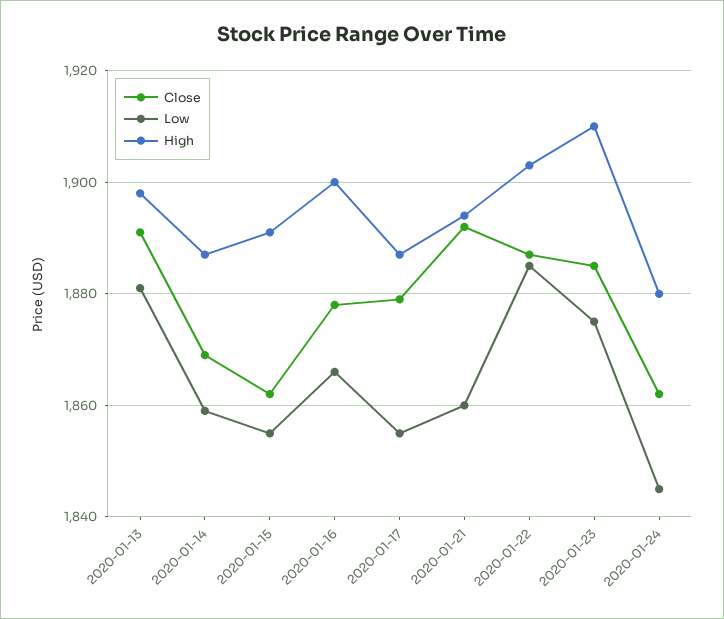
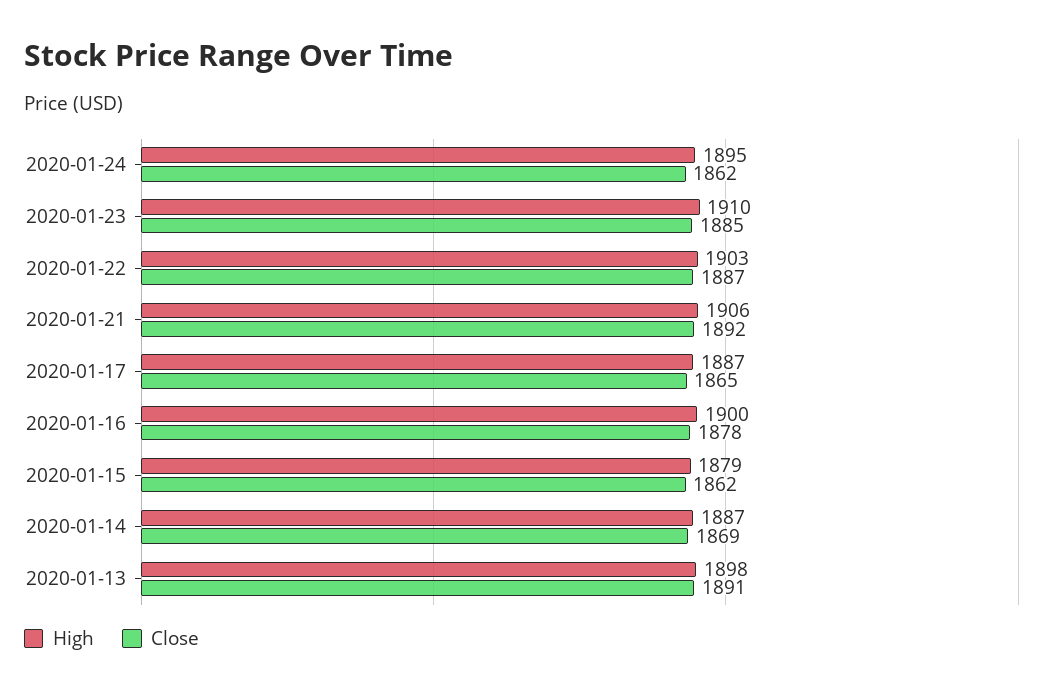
Low, 2020-01-13: 1880 -> none
Low, 2020-01-14: 1860 -> none
Low, 2020-01-15: 1855 -> none
High, 2020-01-15: 1890 -> 1879
Low, 2020-01-16: 1865 -> none
Close, 2020-01-17: 1880 -> 1865
Low, 2020-01-17: 1855 -> none
Low, 2020-01-21: 1860 -> none
High, 2020-01-21: 1895 -> 1906
Low, 2020-01-22: 1885 -> none
Low, 2020-01-23: 1875 -> none
Low, 2020-01-24: 1845 -> none
High, 2020-01-24: 1880 -> 1895

